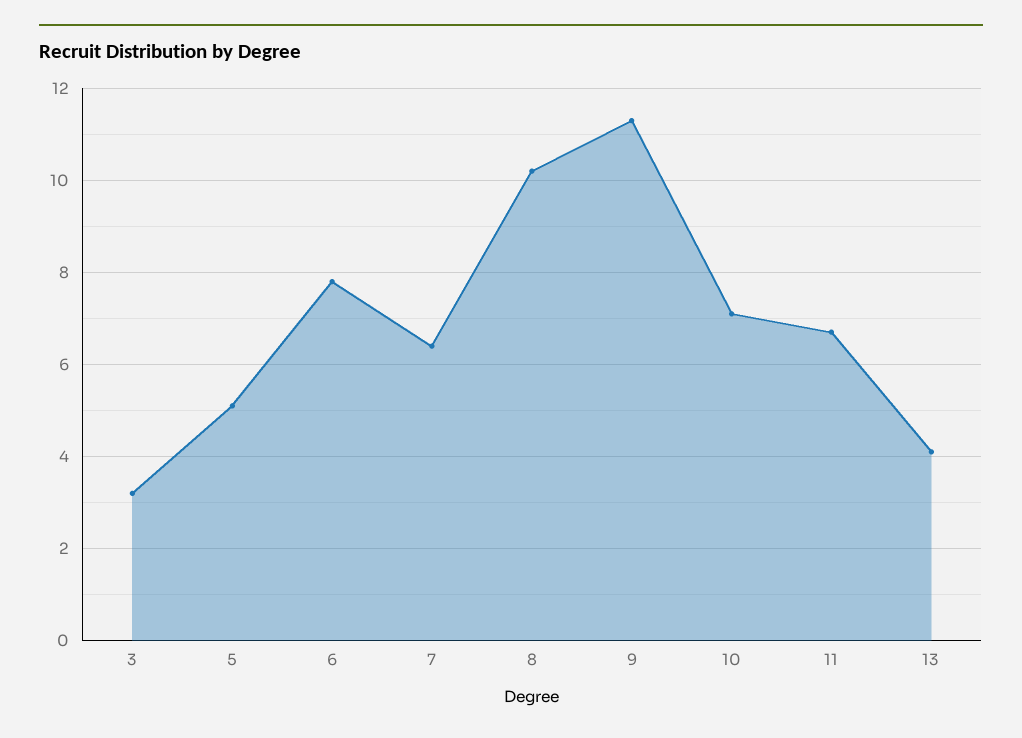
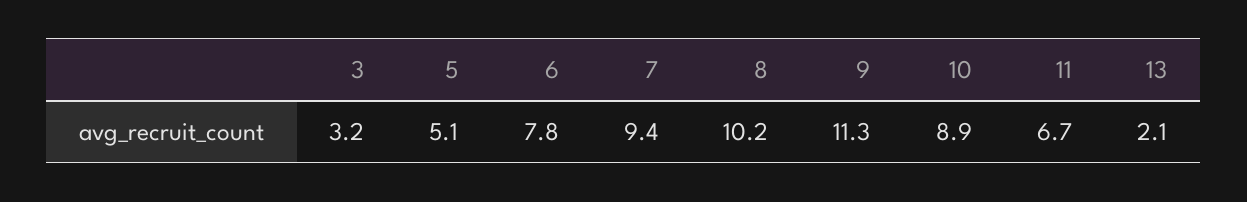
7: 6.5 -> 9.4
10: 7 -> 8.9
13: 4 -> 2.1

